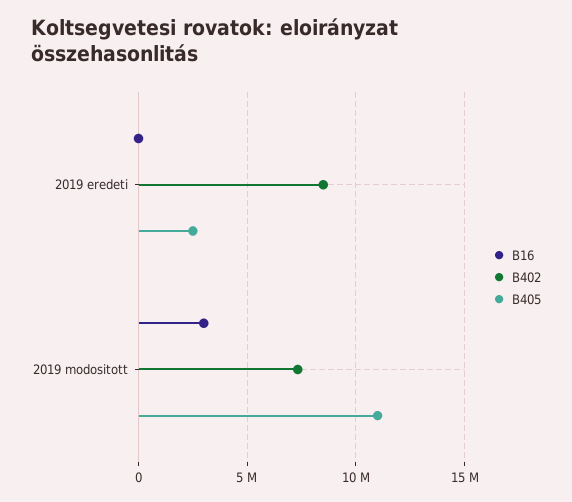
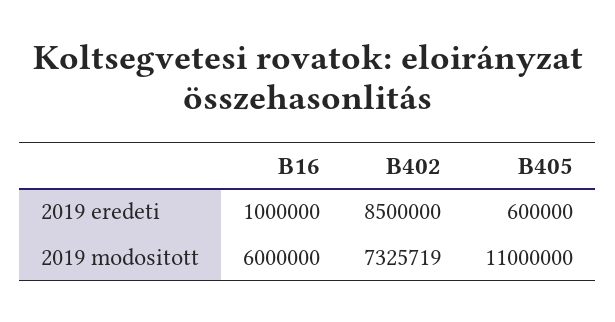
B16, 2019 eredeti: 0 -> 1000000
B405, 2019 eredeti: 2500000 -> 600000
B16, 2019 modositott: 3000000 -> 6000000

